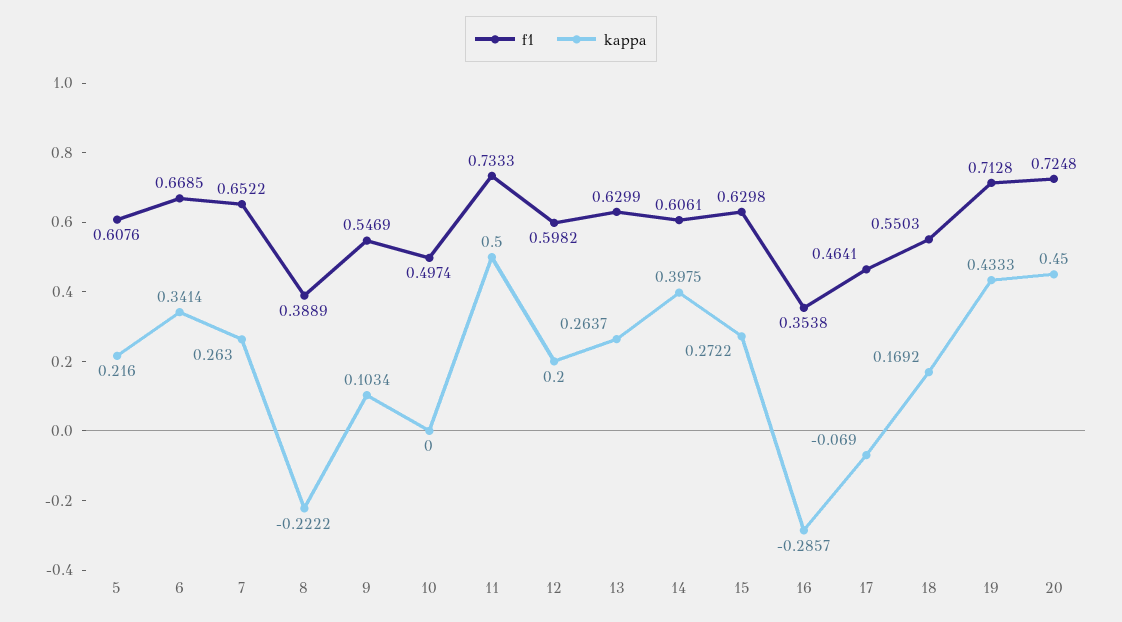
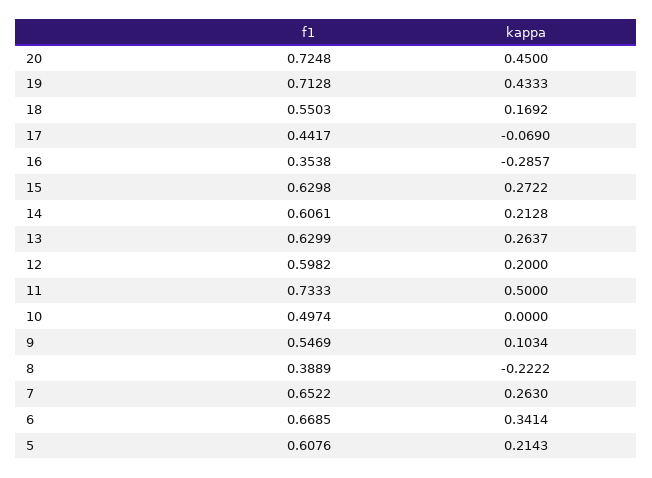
kappa, 5: 0.216 -> 0.2143
kappa, 14: 0.3975 -> 0.2128
f1, 17: 0.4641 -> 0.4417

